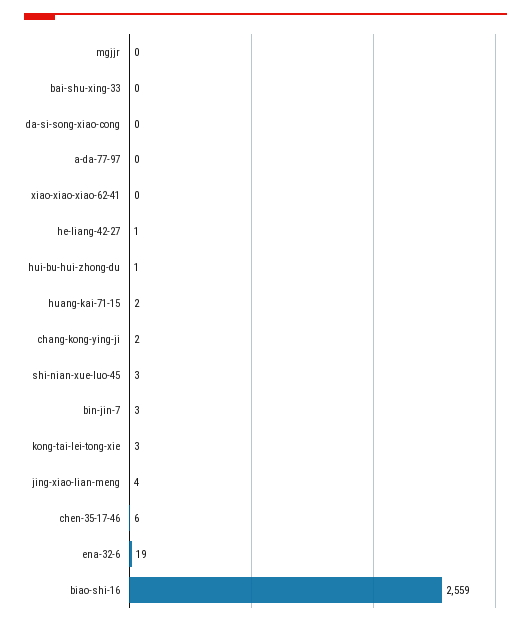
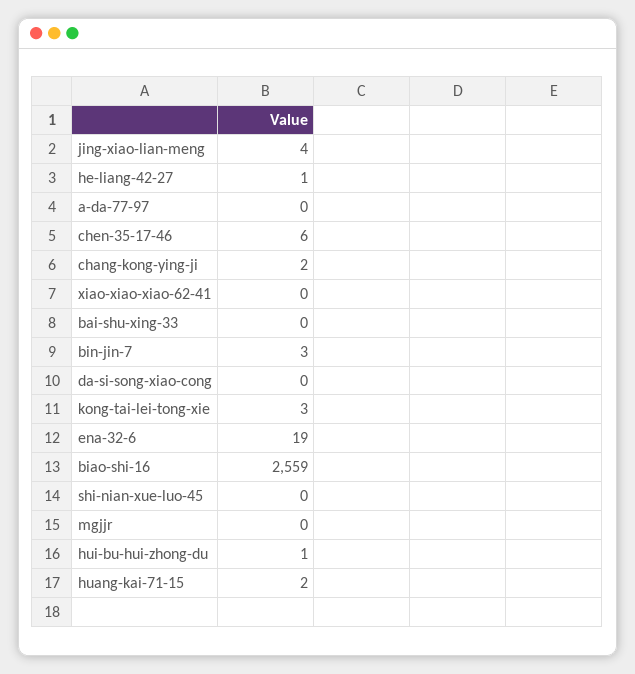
shi-nian-xue-luo-45: 3 -> 0

